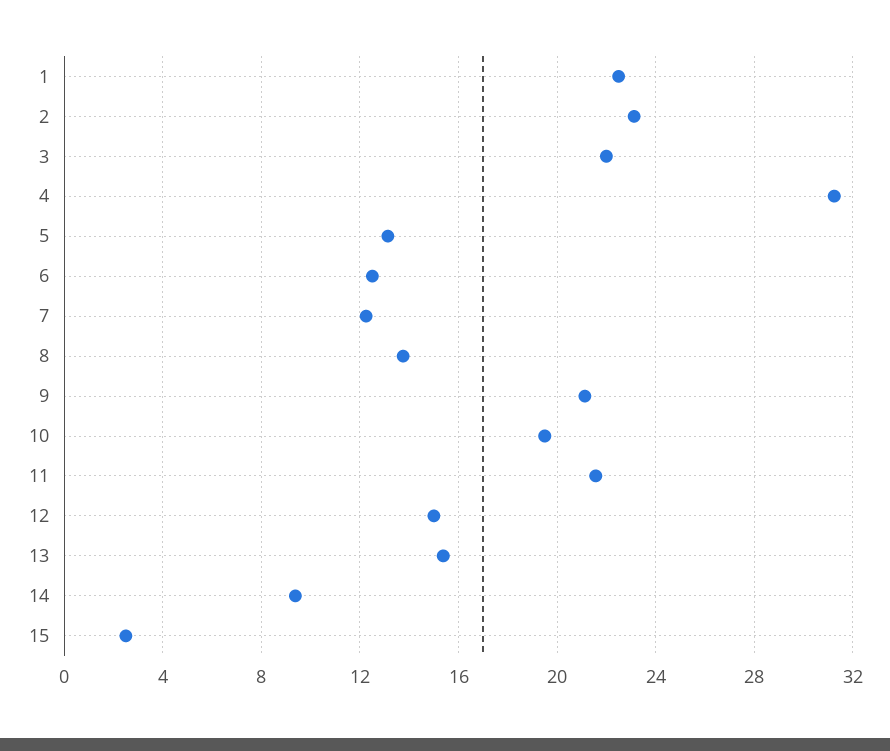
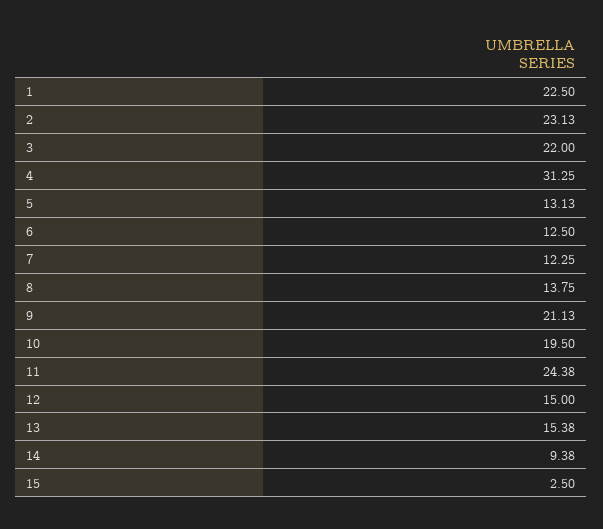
11: 21.5 -> 24.38

